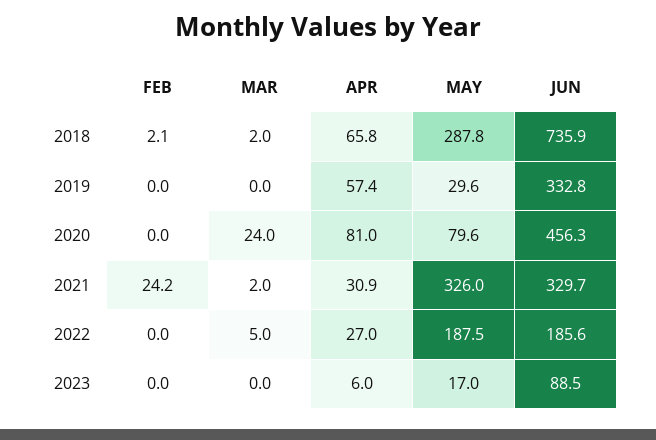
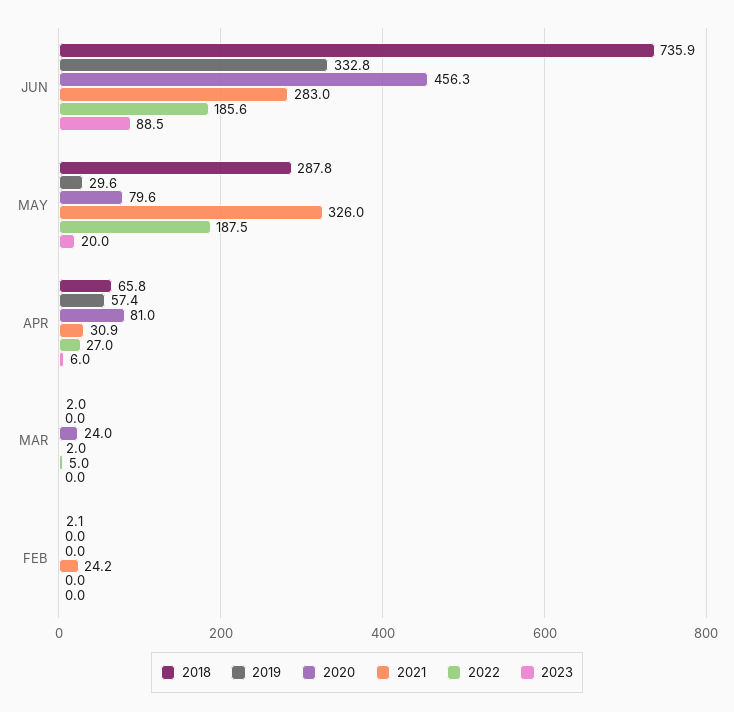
2021, JUN: 329.7 -> 283
2023, MAY: 17 -> 20

